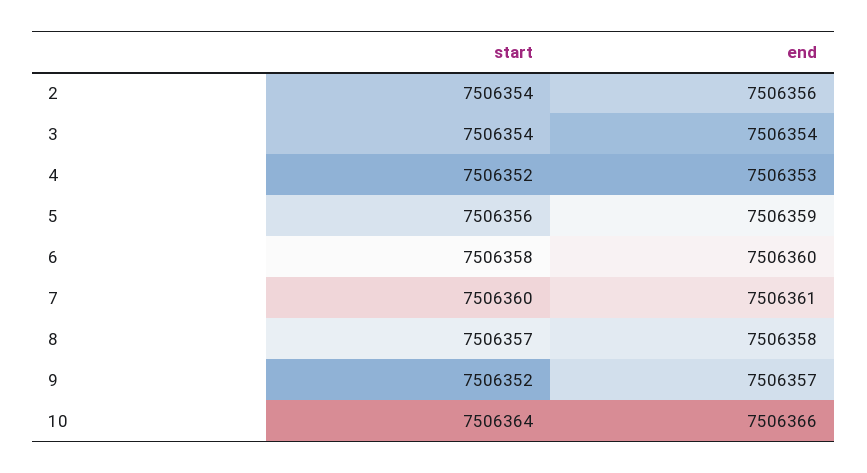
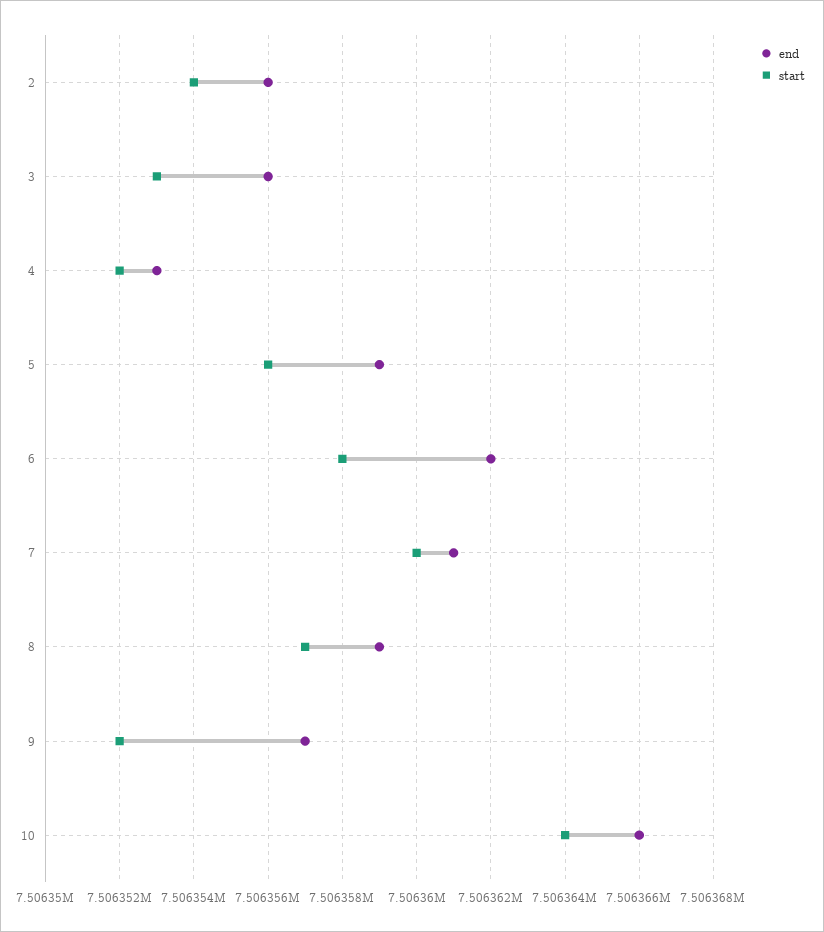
start, 3: 7506354 -> 7506353
end, 3: 7506354 -> 7506356
end, 6: 7506360 -> 7506362
end, 8: 7506358 -> 7506359

